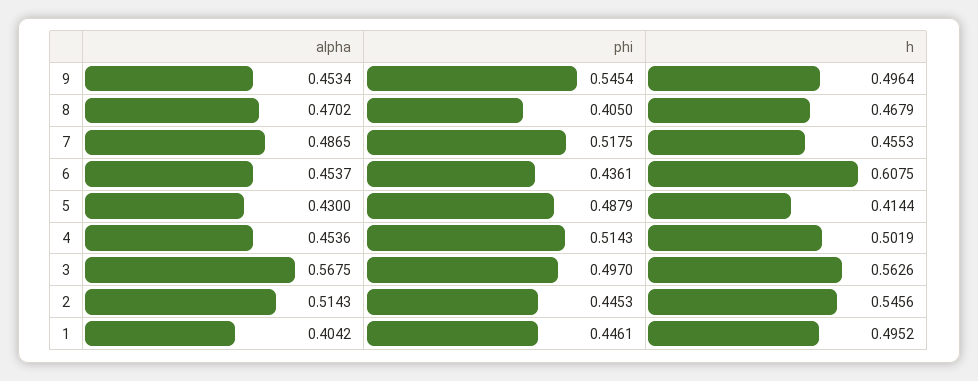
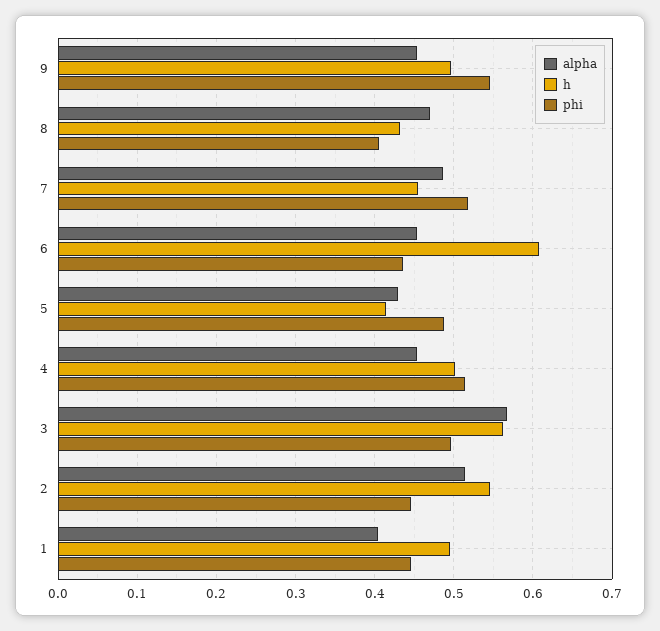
h, 8: 0.4679 -> 0.43

